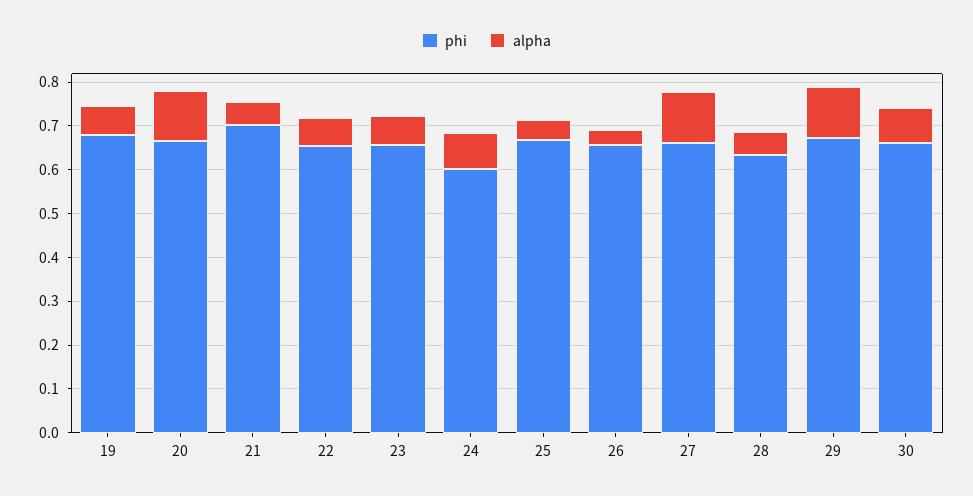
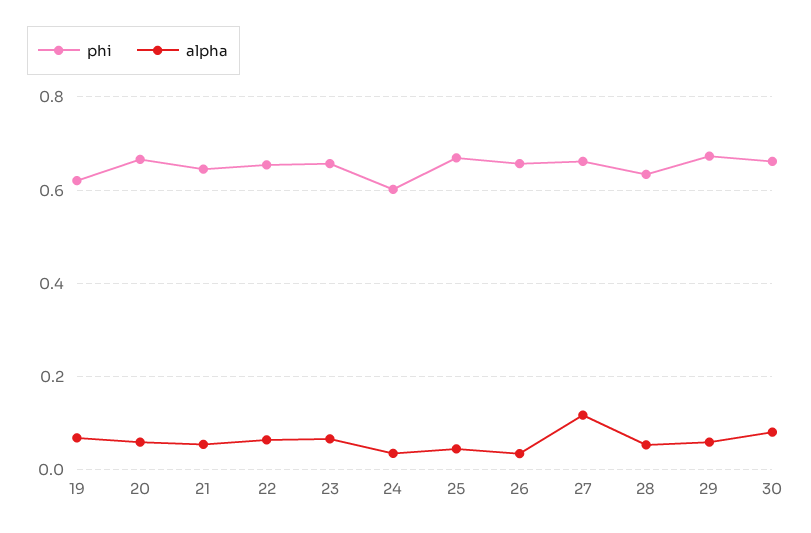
phi, 19: 0.68 -> 0.62
alpha, 20: 0.12 -> 0.06
phi, 21: 0.7 -> 0.64
alpha, 24: 0.08 -> 0.04
alpha, 29: 0.12 -> 0.06

